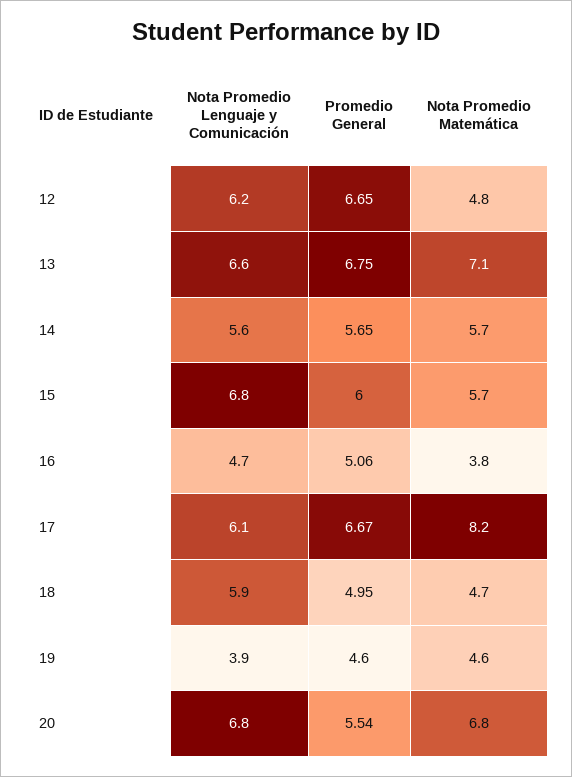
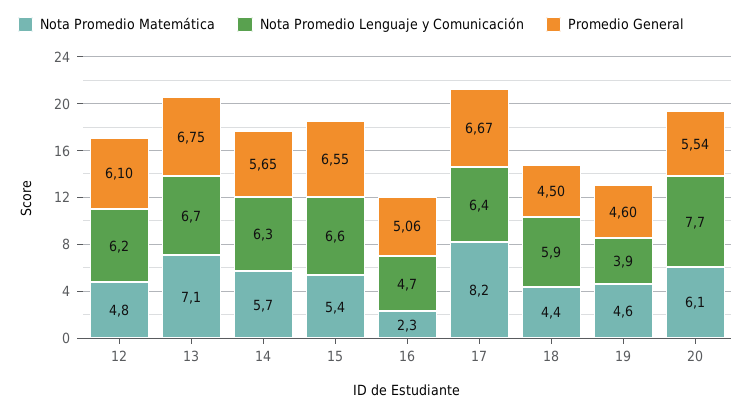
Promedio General, 12: 6.65 -> 6.1
Nota Promedio Lenguaje y Comunicación, 13: 6.6 -> 6.7
Nota Promedio Lenguaje y Comunicación, 14: 5.6 -> 6.3
Nota Promedio Lenguaje y Comunicación, 15: 6.8 -> 6.6
Promedio General, 15: 6 -> 6.55
Nota Promedio Matemática, 15: 5.7 -> 5.4
Nota Promedio Matemática, 16: 3.8 -> 2.3
Nota Promedio Lenguaje y Comunicación, 17: 6.1 -> 6.4
Promedio General, 18: 4.95 -> 4.5
Nota Promedio Matemática, 18: 4.7 -> 4.4
Nota Promedio Lenguaje y Comunicación, 20: 6.8 -> 7.7
Nota Promedio Matemática, 20: 6.8 -> 6.1

